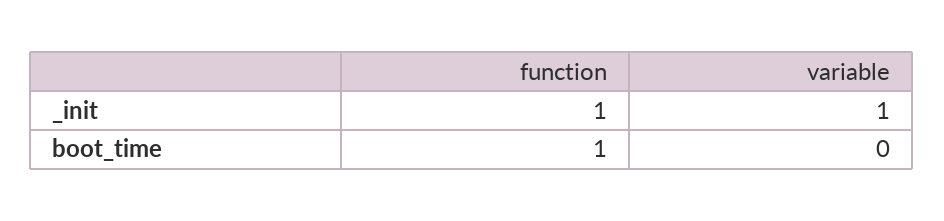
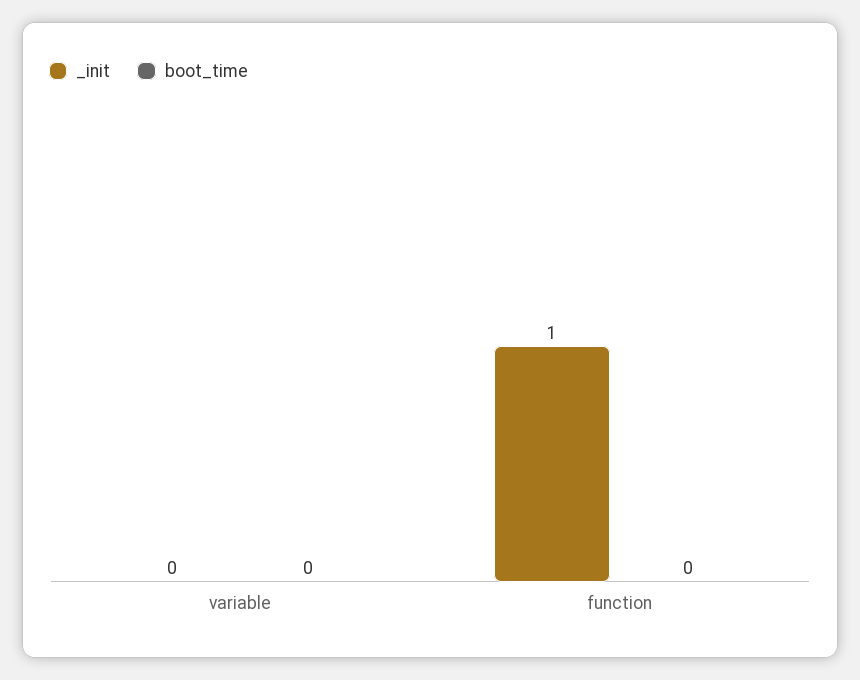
_init, variable: 1 -> 0
boot_time, function: 1 -> 0

